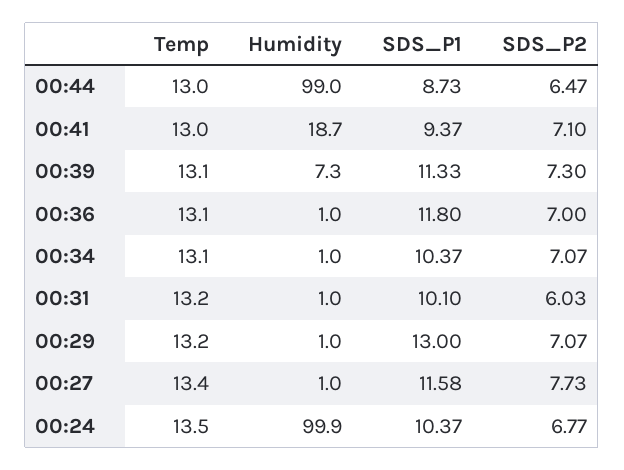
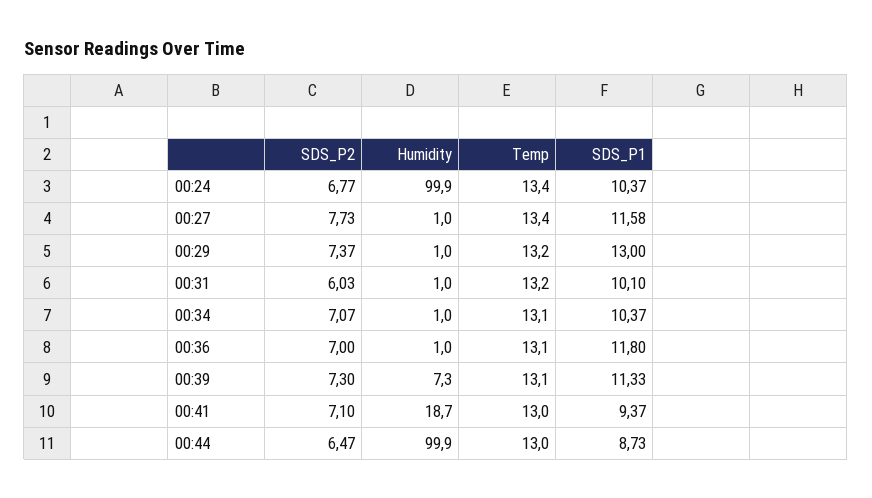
Humidity, 00:44: 99 -> 99.9
SDS_P2, 00:29: 7.07 -> 7.37
Temp, 00:24: 13.5 -> 13.4

